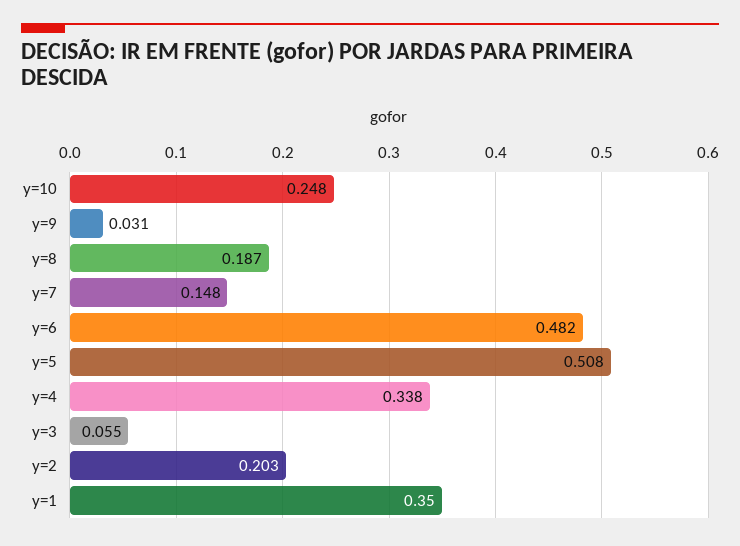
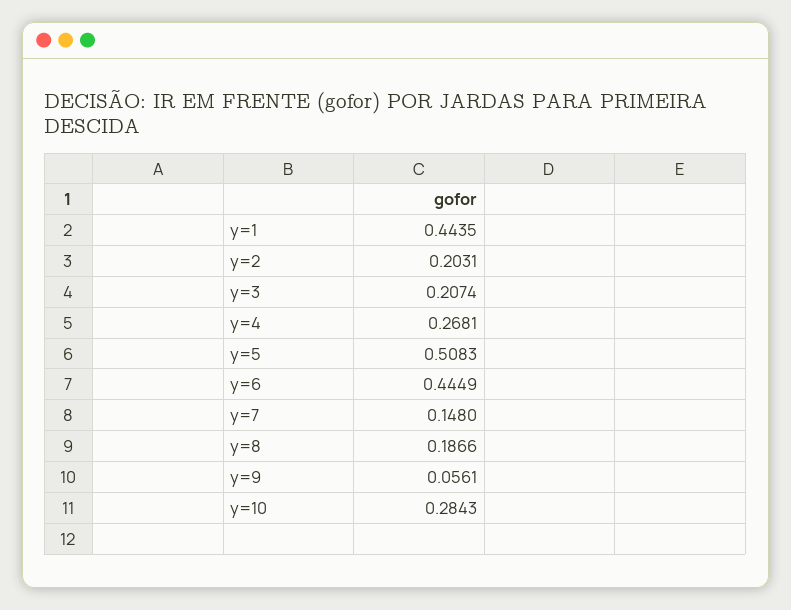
y=10: 0.248 -> 0.2843
y=9: 0.031 -> 0.0561
y=6: 0.482 -> 0.4449
y=4: 0.338 -> 0.2681
y=3: 0.055 -> 0.2074
y=1: 0.35 -> 0.4435

